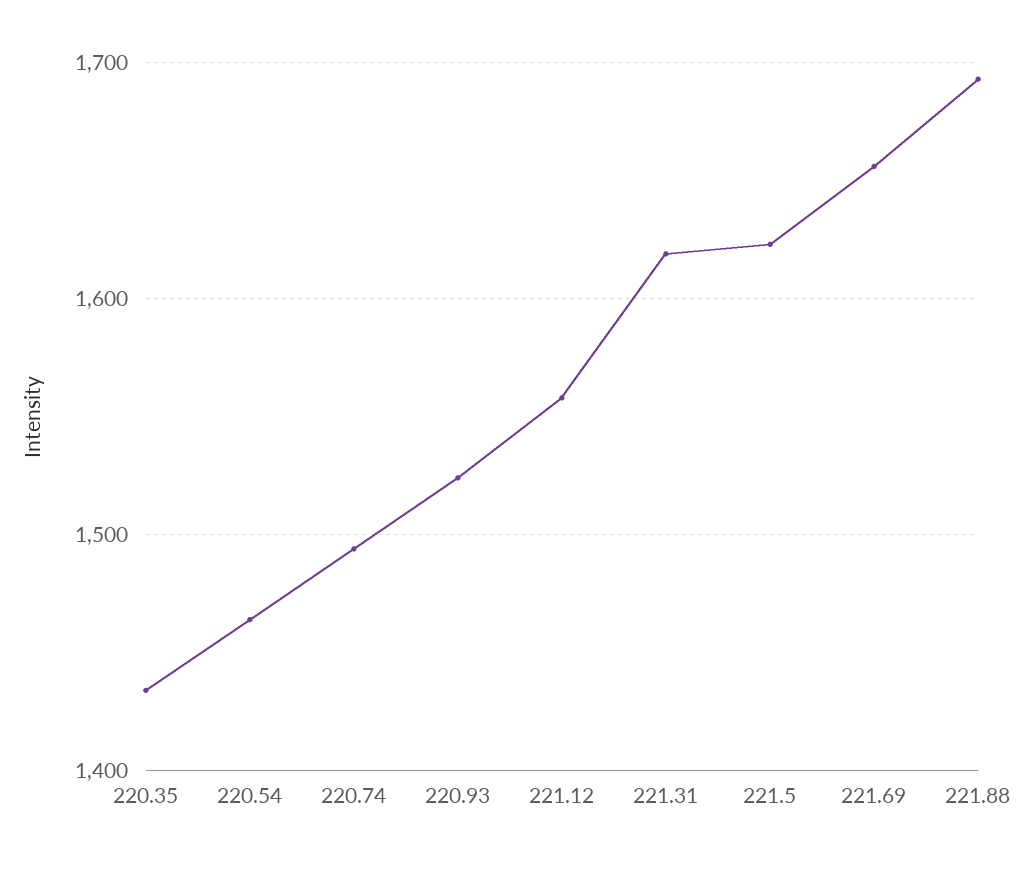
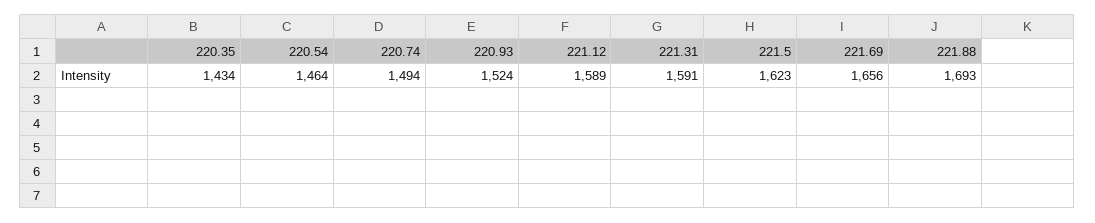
221.12: 1560 -> 1589
221.31: 1620 -> 1591

